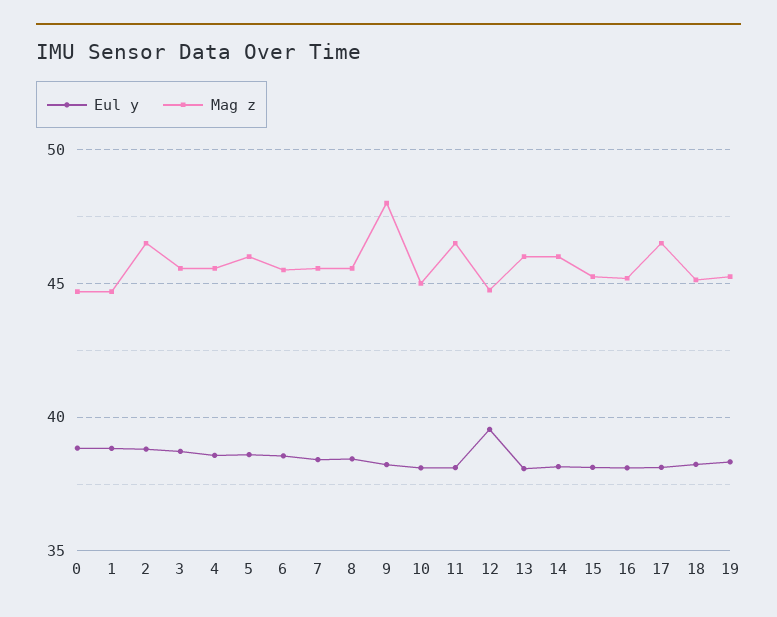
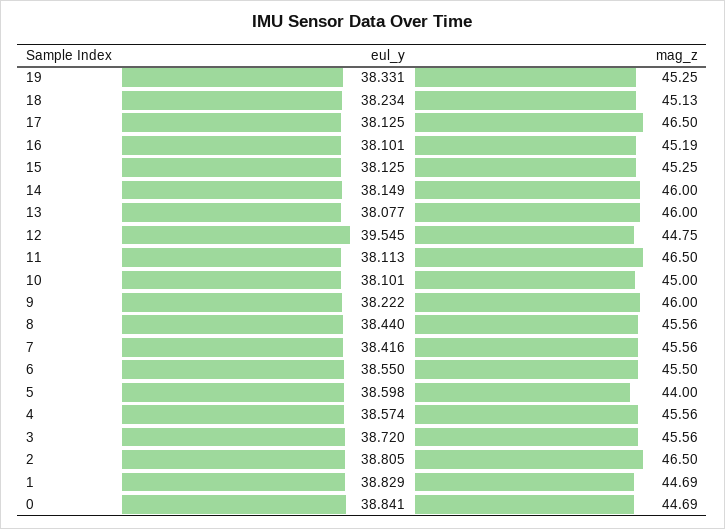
Mag z, 5: 46 -> 44
Mag z, 9: 48 -> 46

